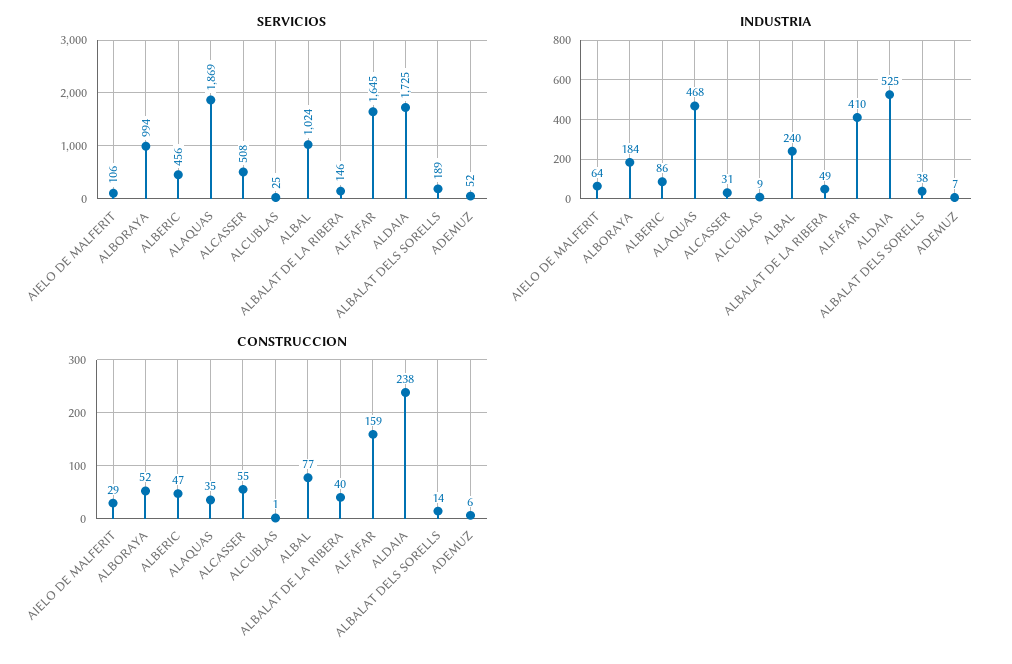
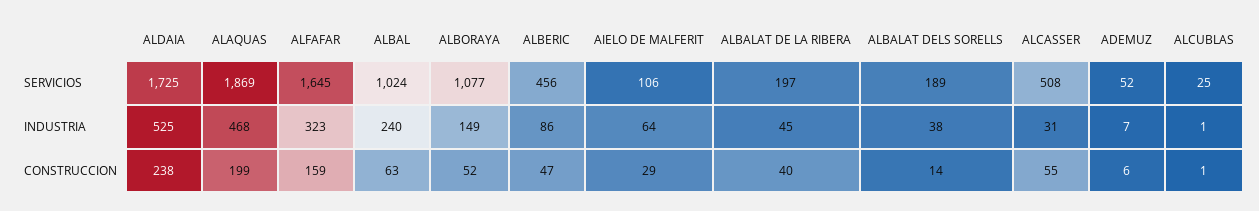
SERVICIOS, ALBORAYA: 994 -> 1077
SERVICIOS, ALBALAT DE LA RIBERA: 146 -> 197
INDUSTRIA, ALBORAYA: 184 -> 149
INDUSTRIA, ALCUBLAS: 9 -> 1
INDUSTRIA, ALBALAT DE LA RIBERA: 49 -> 45
INDUSTRIA, ALFAFAR: 410 -> 323
CONSTRUCCION, ALAQUAS: 35 -> 199
CONSTRUCCION, ALBAL: 77 -> 63

